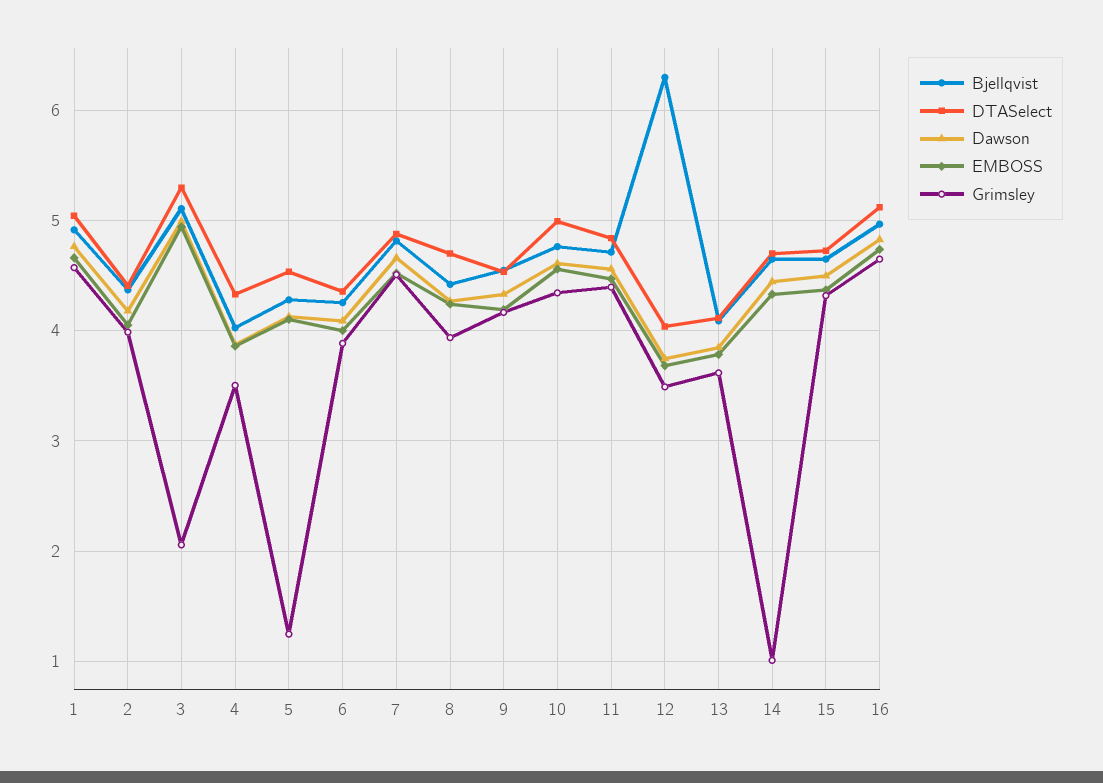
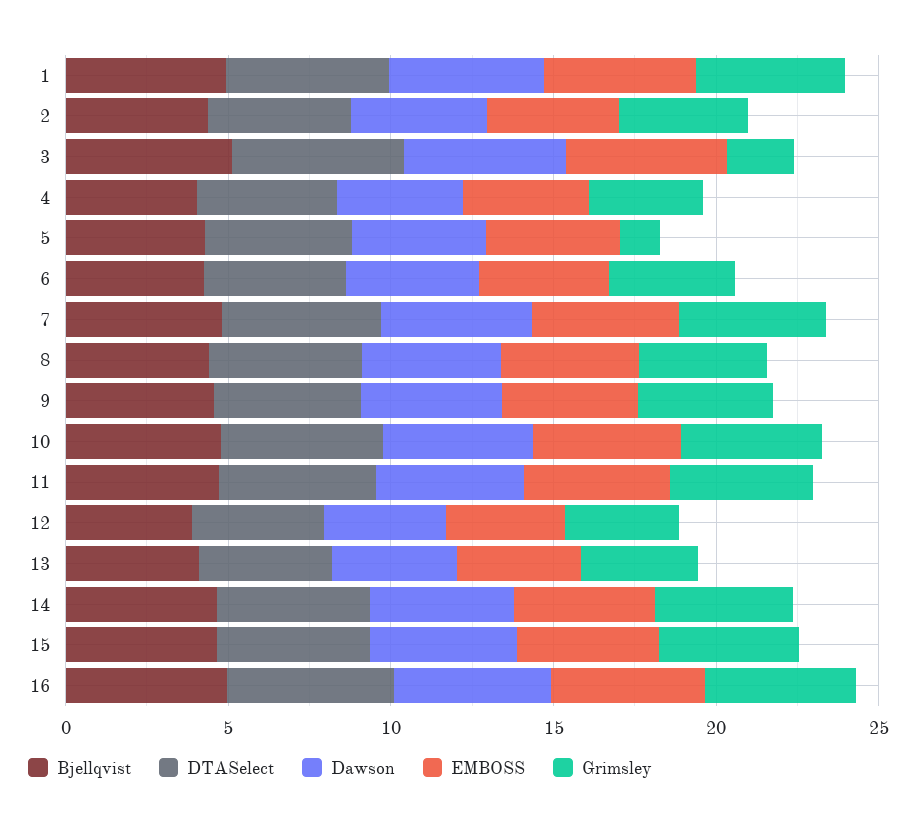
Bjellqvist, 12: 6.3 -> 4
Grimsley, 14: 1 -> 4

